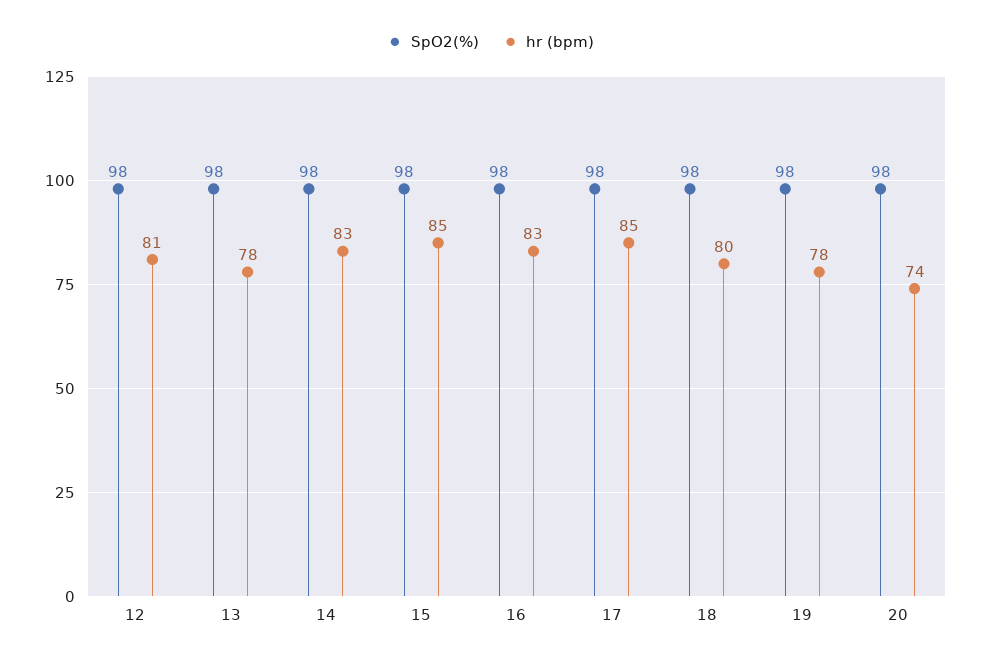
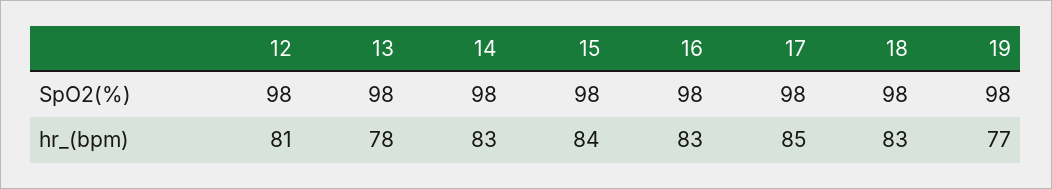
hr (bpm), 15: 85 -> 84
hr (bpm), 18: 80 -> 83
hr (bpm), 19: 78 -> 77
SpO2(%), 20: 98 -> none
hr (bpm), 20: 74 -> none

